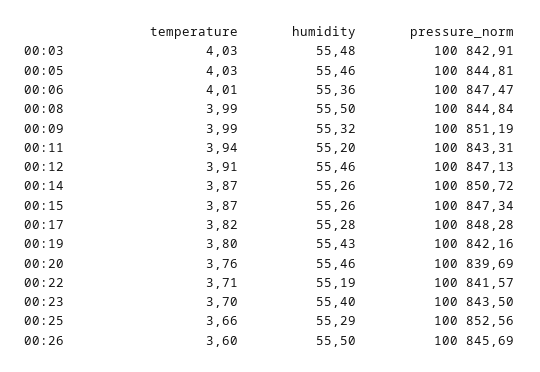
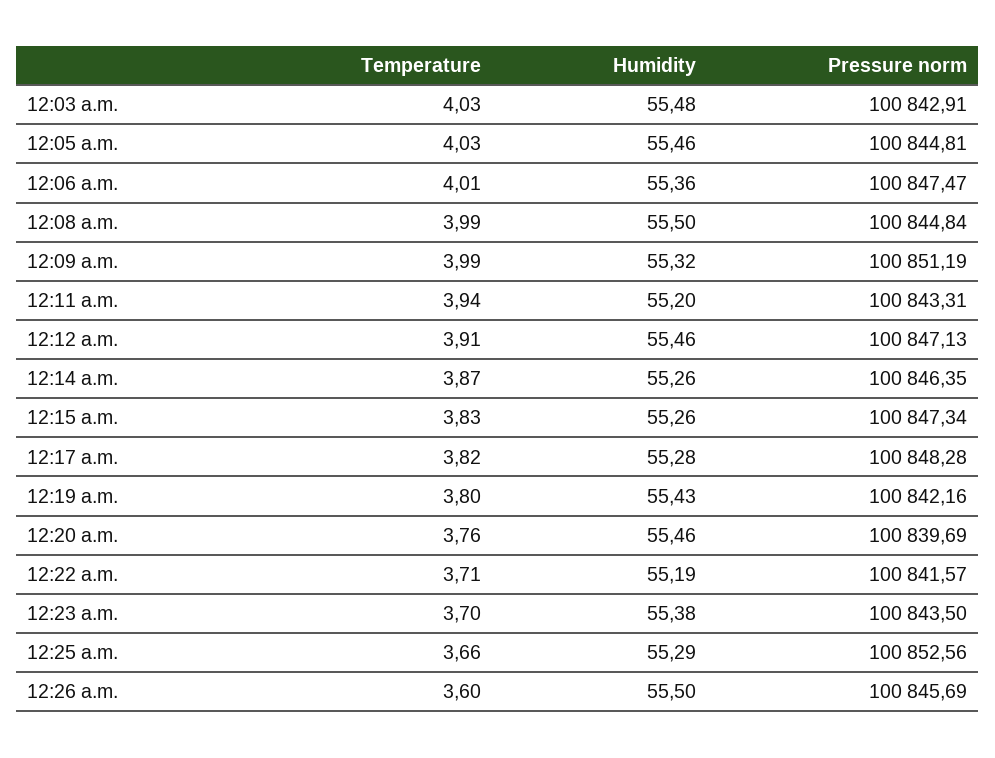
pressure_norm, 00:14: 100850.72 -> 100846.35
temperature, 00:15: 3.87 -> 3.83
humidity, 00:23: 55.4 -> 55.38

